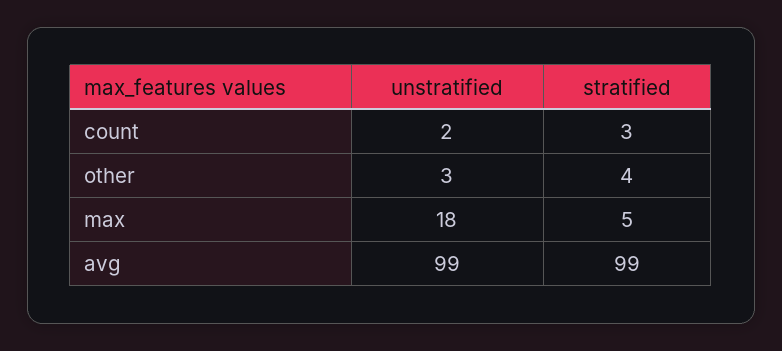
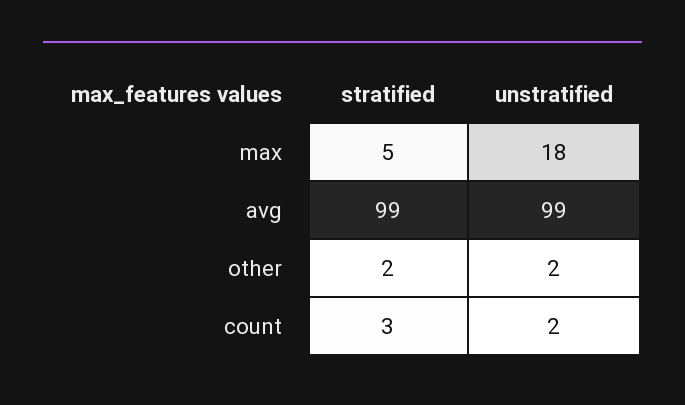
unstratified, other: 3 -> 2
stratified, other: 4 -> 2

